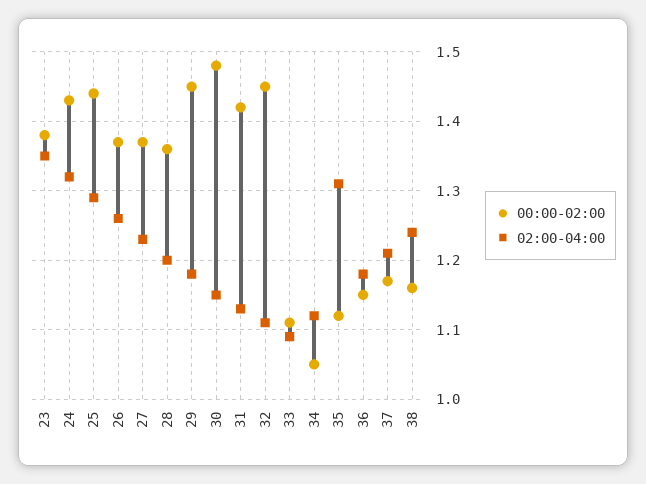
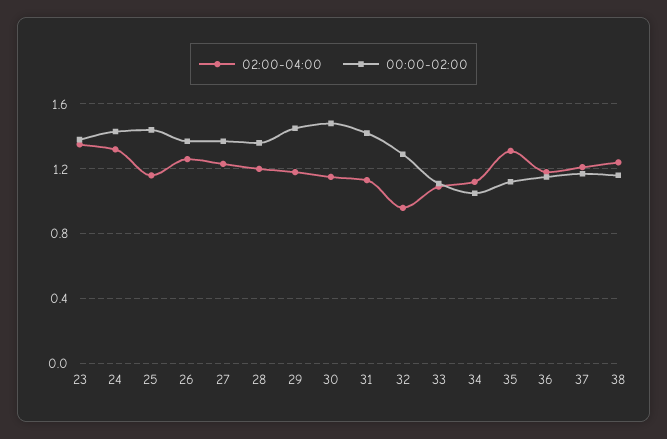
02:00-04:00, 25: 1.29 -> 1.15
00:00-02:00, 32: 1.45 -> 1.3
02:00-04:00, 32: 1.11 -> 0.95

